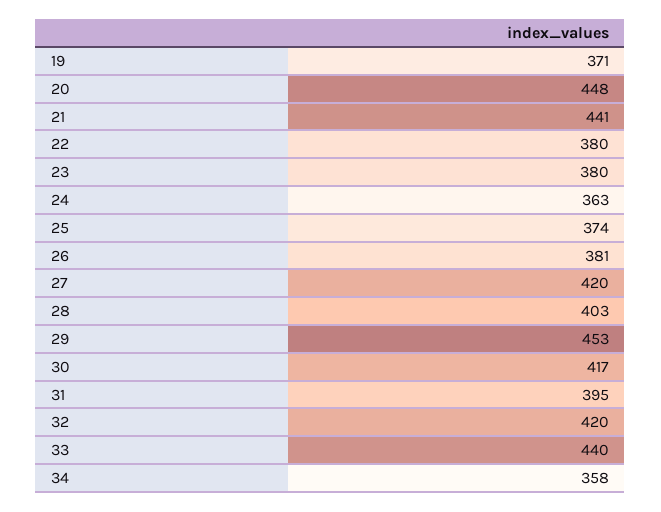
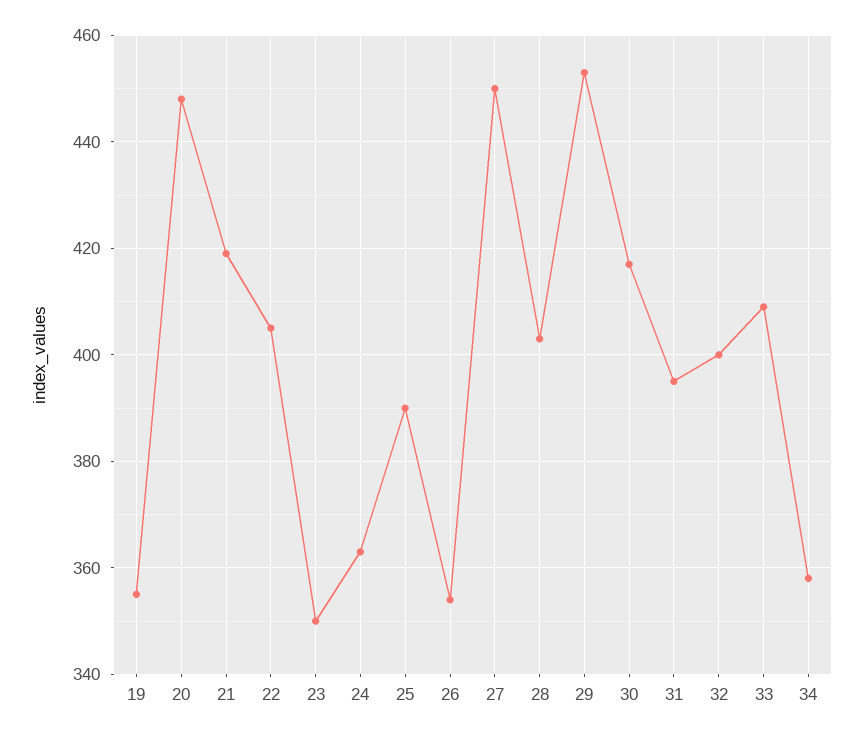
19: 371 -> 355
21: 441 -> 420
22: 380 -> 405
23: 380 -> 350
25: 374 -> 390
26: 381 -> 355
27: 420 -> 450
32: 420 -> 400
33: 440 -> 410

